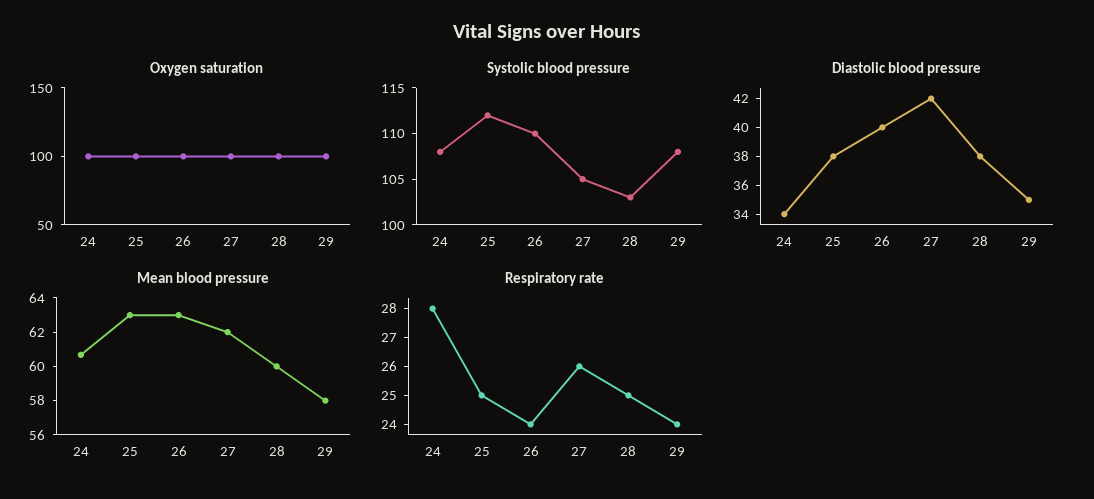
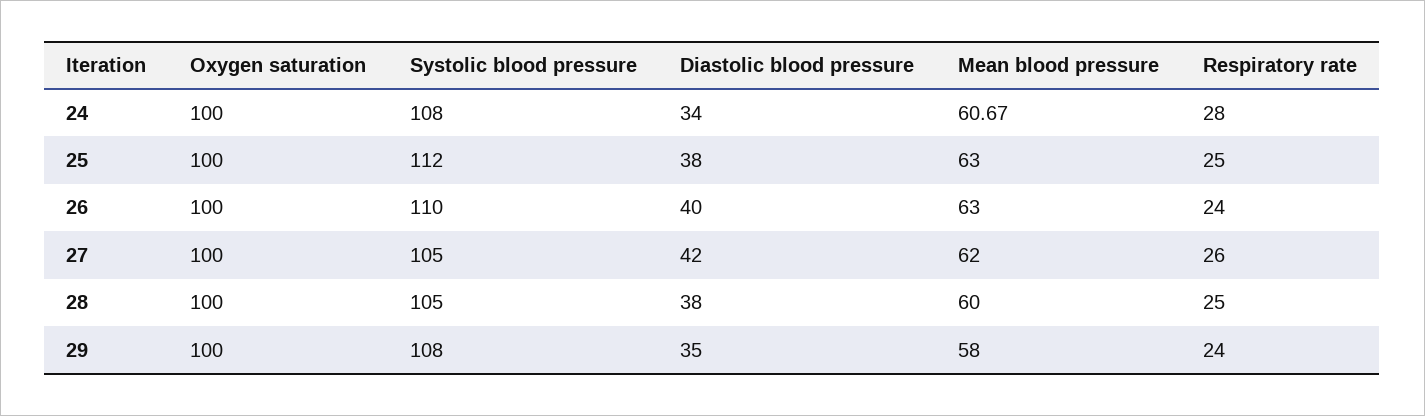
Systolic blood pressure, 28: 103 -> 105

